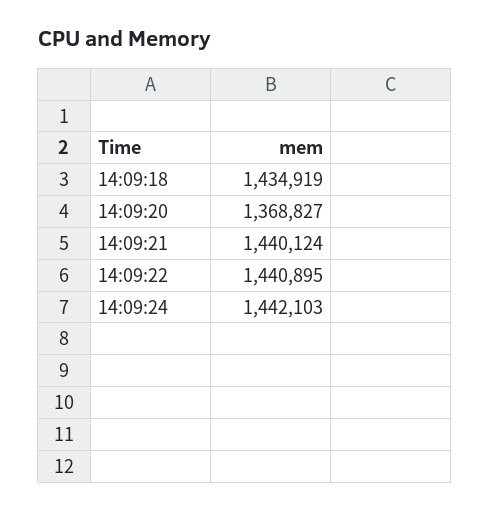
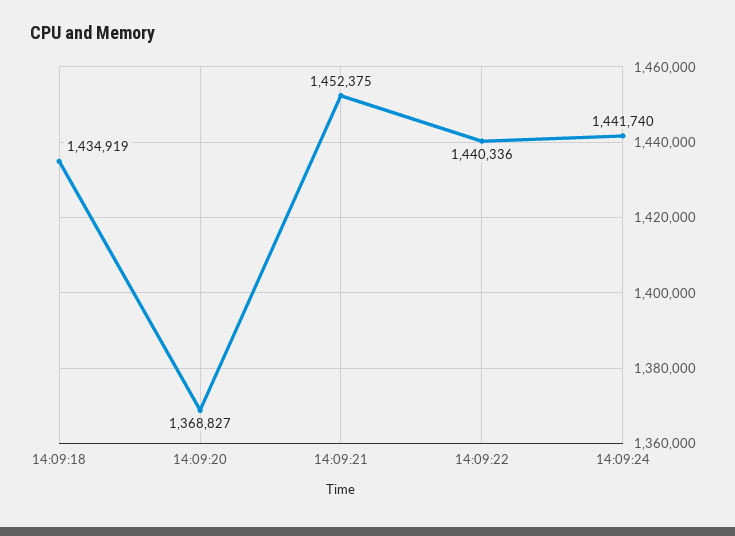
14:09:21: 1440124 -> 1452375
14:09:22: 1440895 -> 1440336
14:09:24: 1442103 -> 1441740

